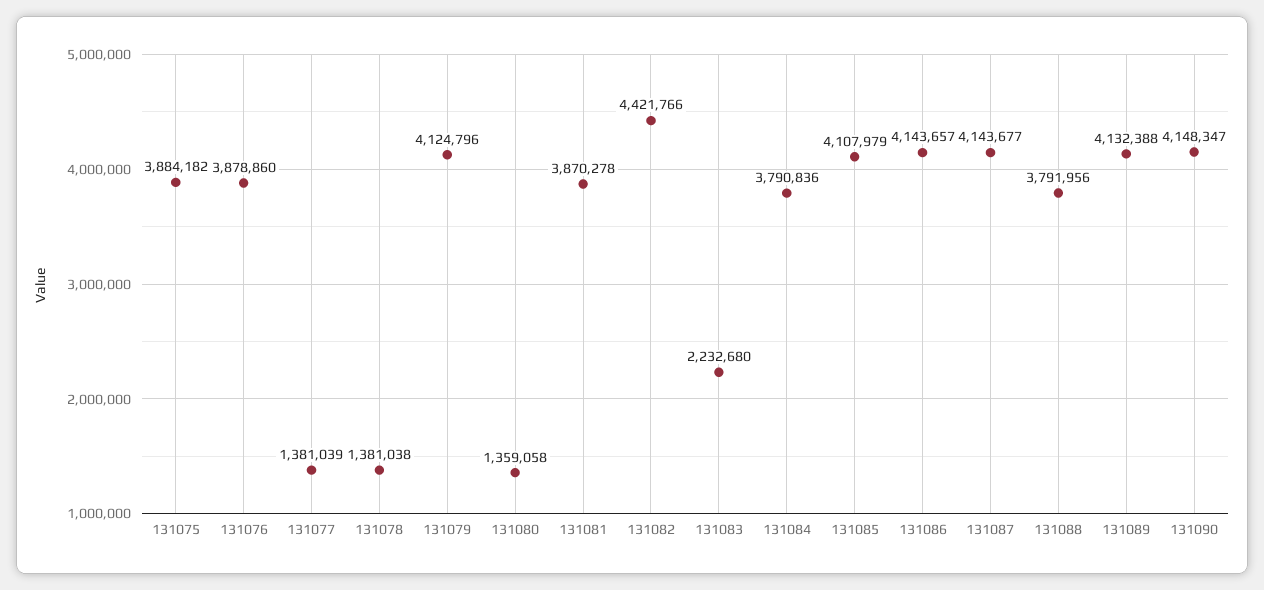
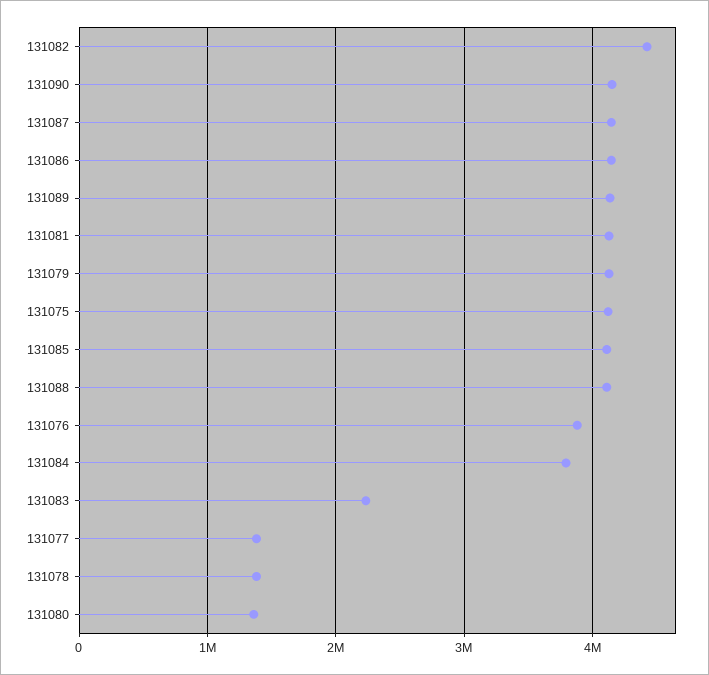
131075: 3884182 -> 4100000
131081: 3870278 -> 4100000
131088: 3791956 -> 4100000

